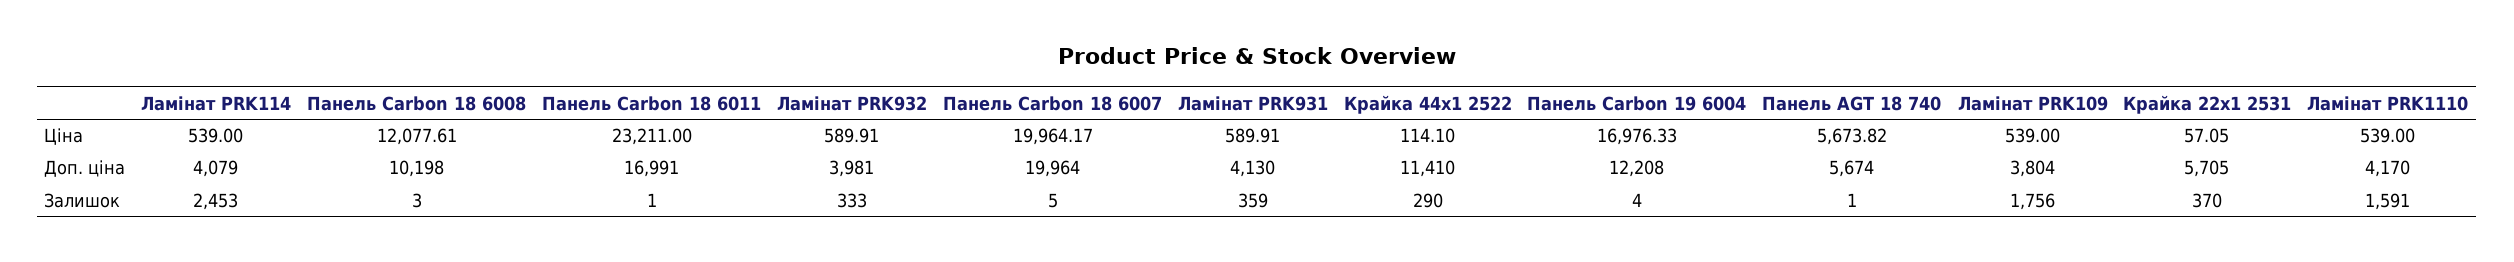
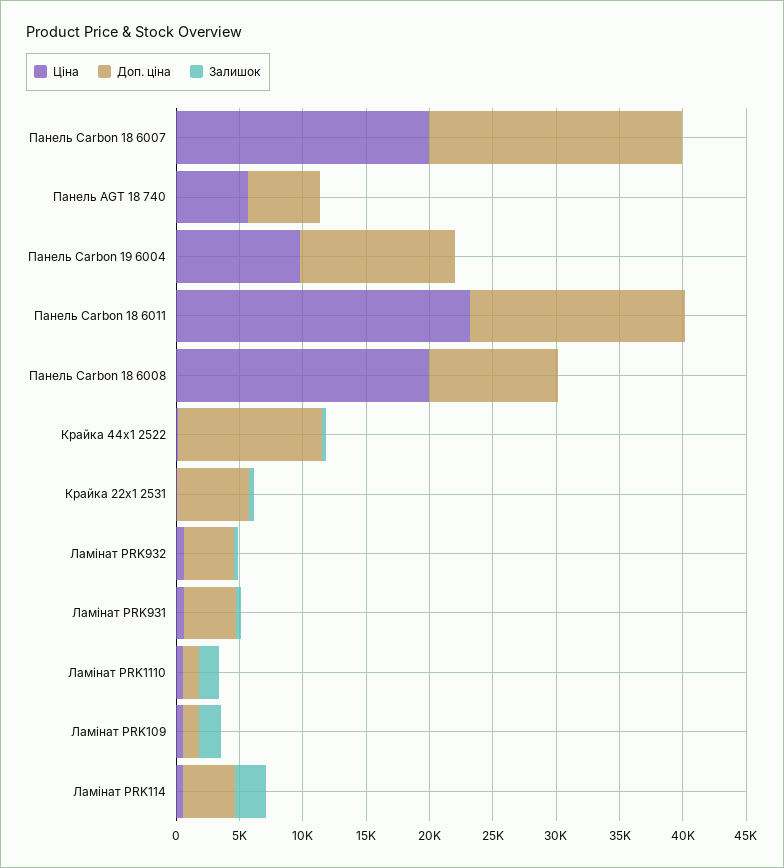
Ціна, Панель Carbon 18 6008: 12077.61 -> 20000
Ціна, Панель Carbon 19 6004: 16976.33 -> 10000
Доп. ціна, Ламінат PRK109: 3804 -> 1000
Доп. ціна, Ламінат PRK1110: 4170 -> 1000

